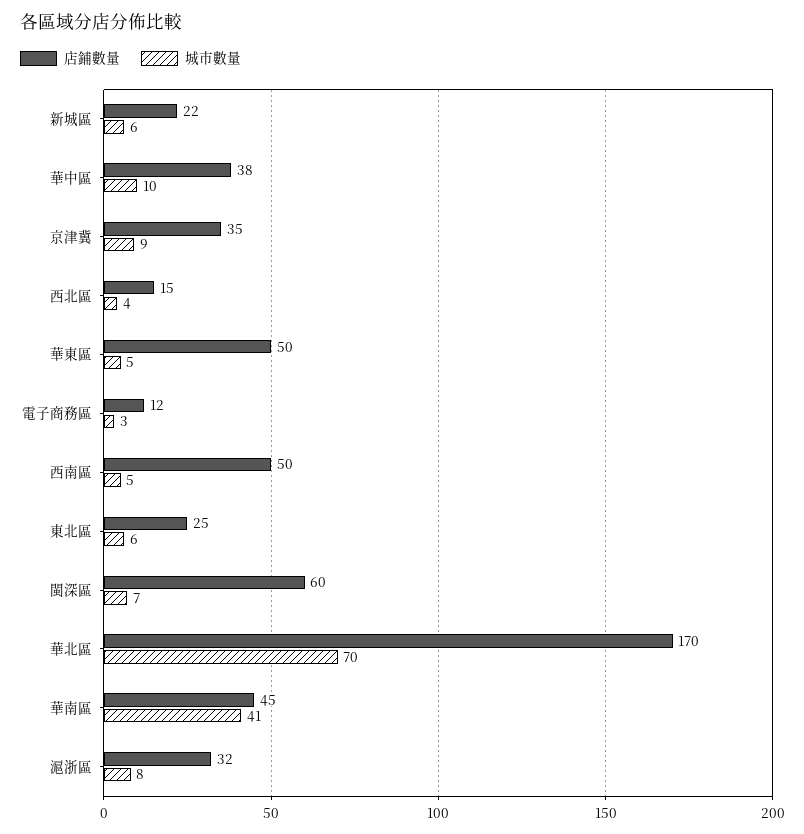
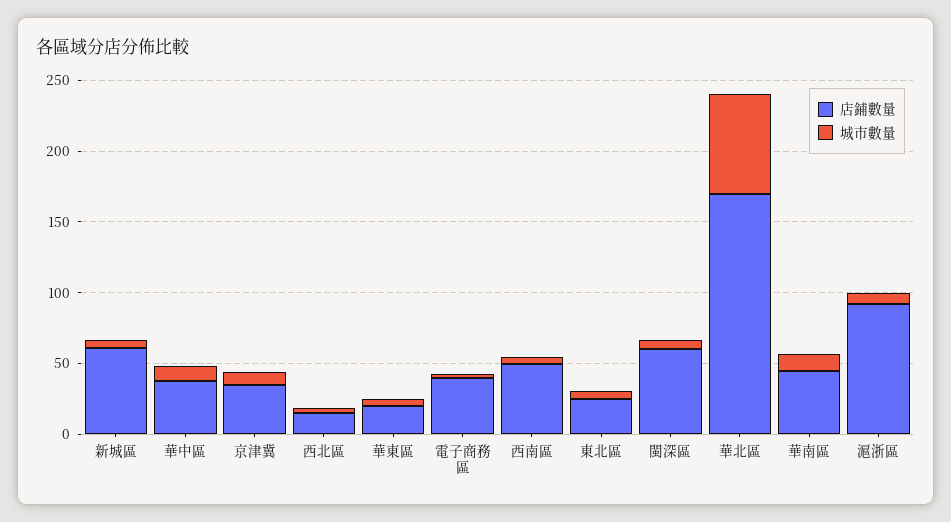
店鋪數量, 新城區: 22 -> 60
店鋪數量, 華東區: 50 -> 20
店鋪數量, 電子商務區: 12 -> 40
城市數量, 華南區: 41 -> 10
店鋪數量, 滬浙區: 32 -> 90

